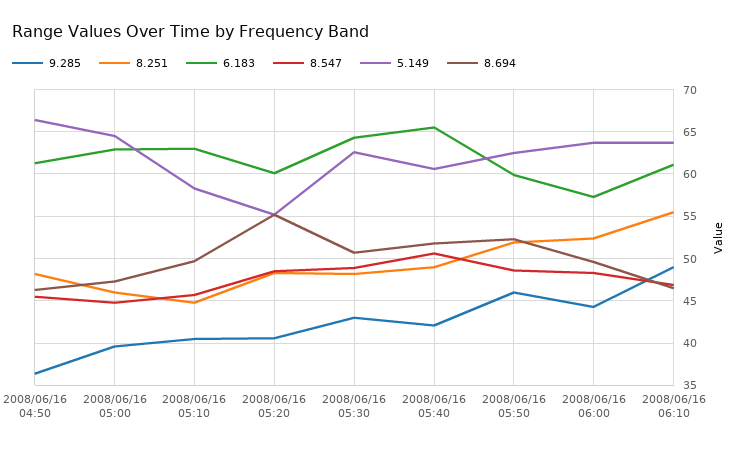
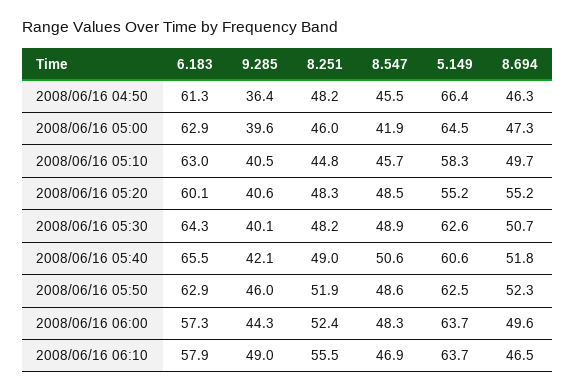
8.547, 2008/06/16 05:00: 45 -> 41.9
9.285, 2008/06/16 05:30: 43 -> 40.1
6.183, 2008/06/16 05:50: 60 -> 62.9
6.183, 2008/06/16 06:10: 61 -> 57.9

